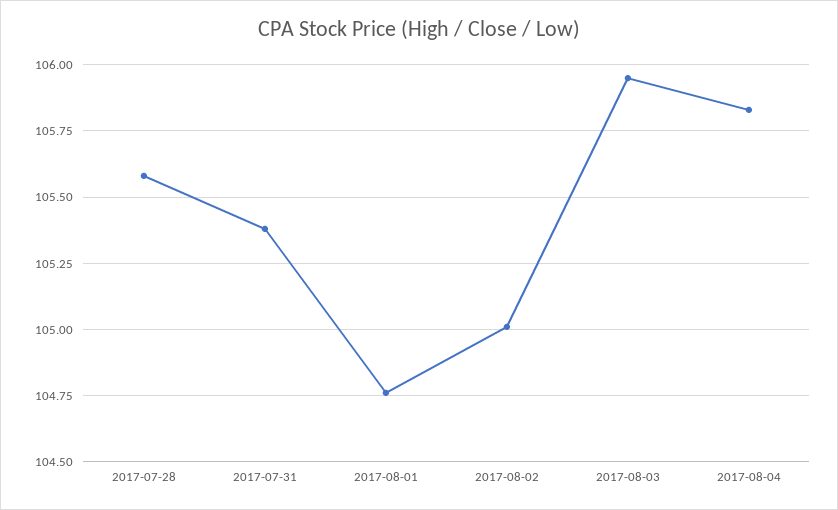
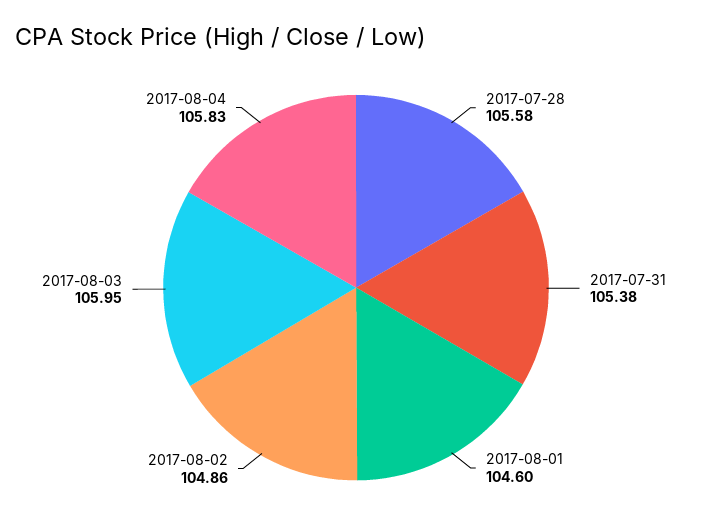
2017-08-01: 104.75 -> 104.6
2017-08-02: 105 -> 104.86

